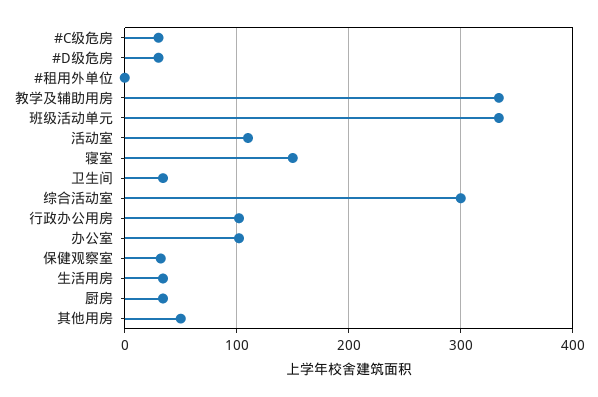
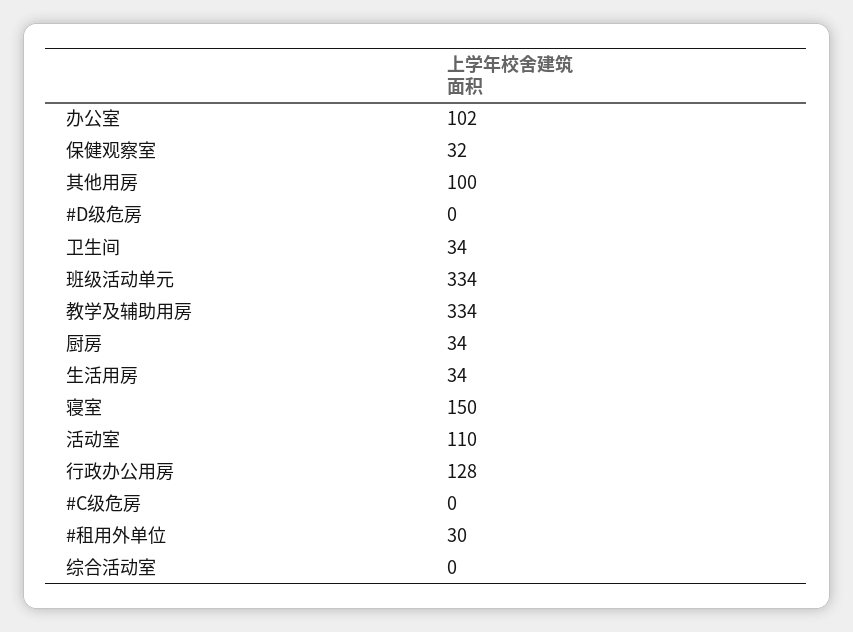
#C级危房: 30 -> 0
#D级危房: 30 -> 0
#租用外单位: 0 -> 30
综合活动室: 300 -> 0
行政办公用房: 100 -> 128
其他用房: 50 -> 100

